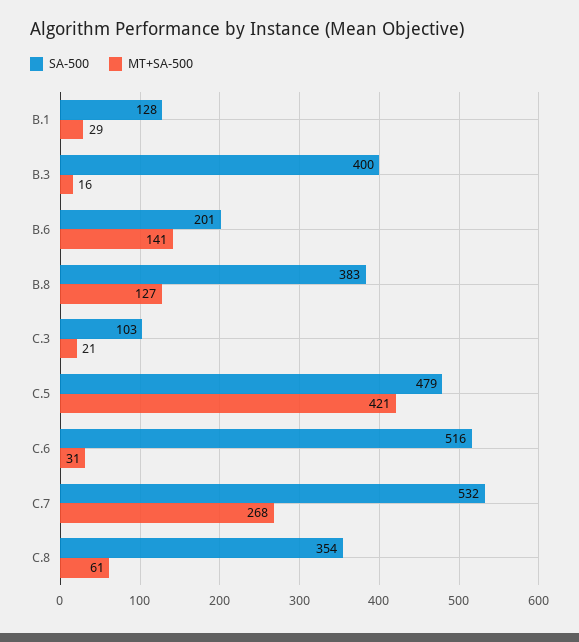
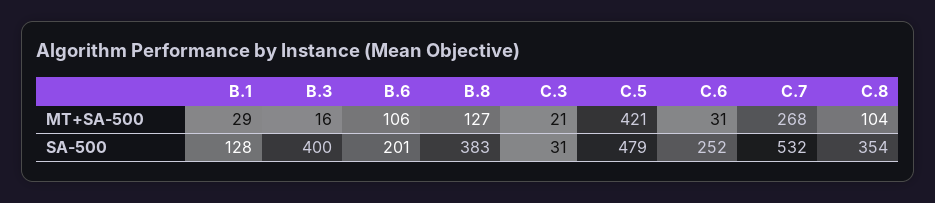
MT+SA-500, B.6: 141 -> 106
SA-500, C.3: 103 -> 31
SA-500, C.6: 516 -> 252
MT+SA-500, C.8: 61 -> 104

